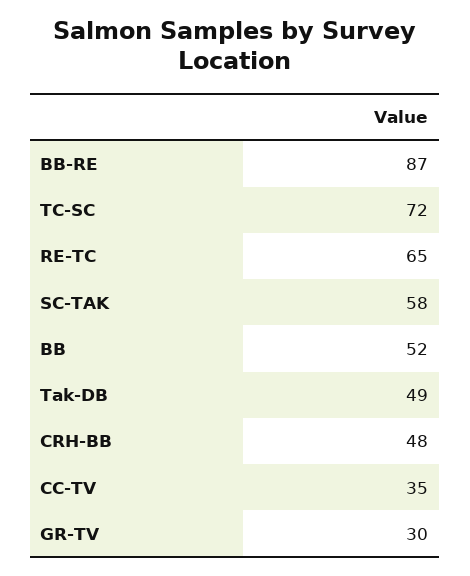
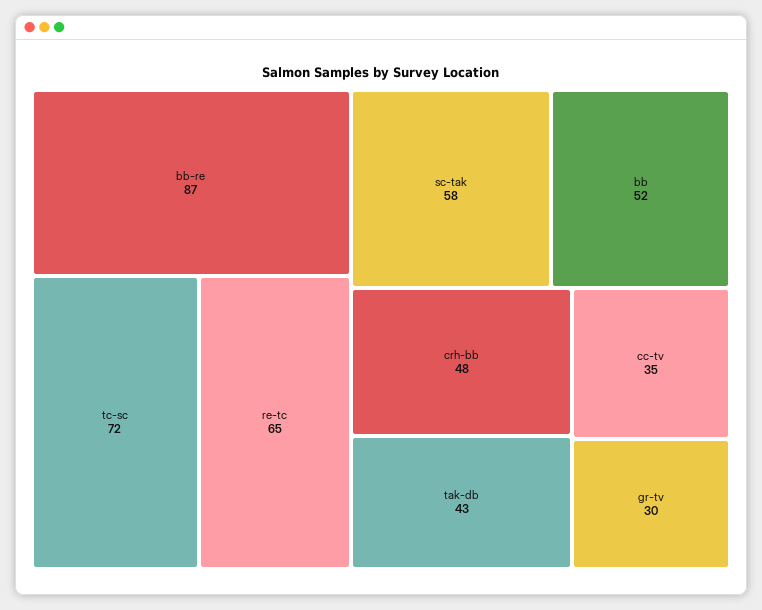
Tak-DB: 49 -> 43

